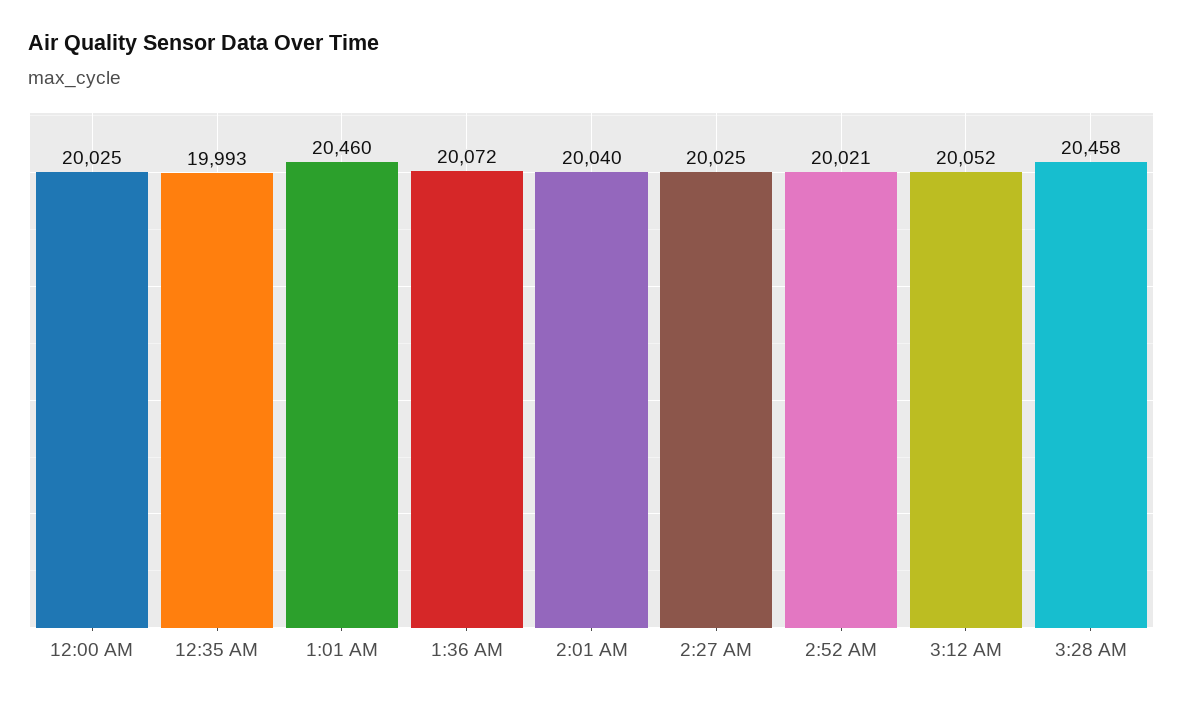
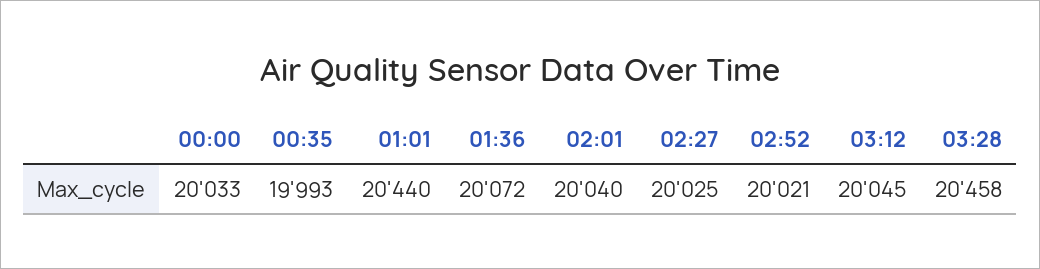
12:00 AM: 20025 -> 20033
1:01 AM: 20460 -> 20440
3:12 AM: 20052 -> 20045

